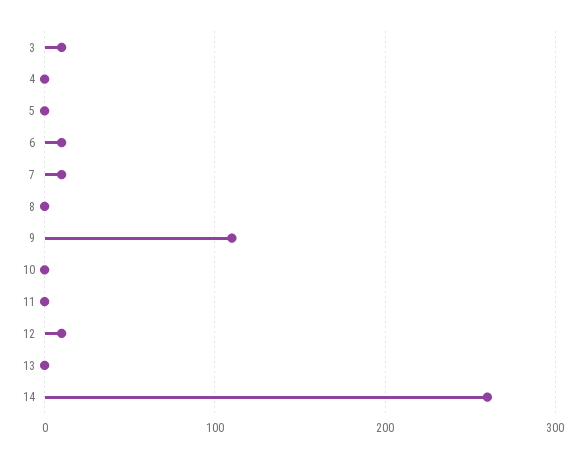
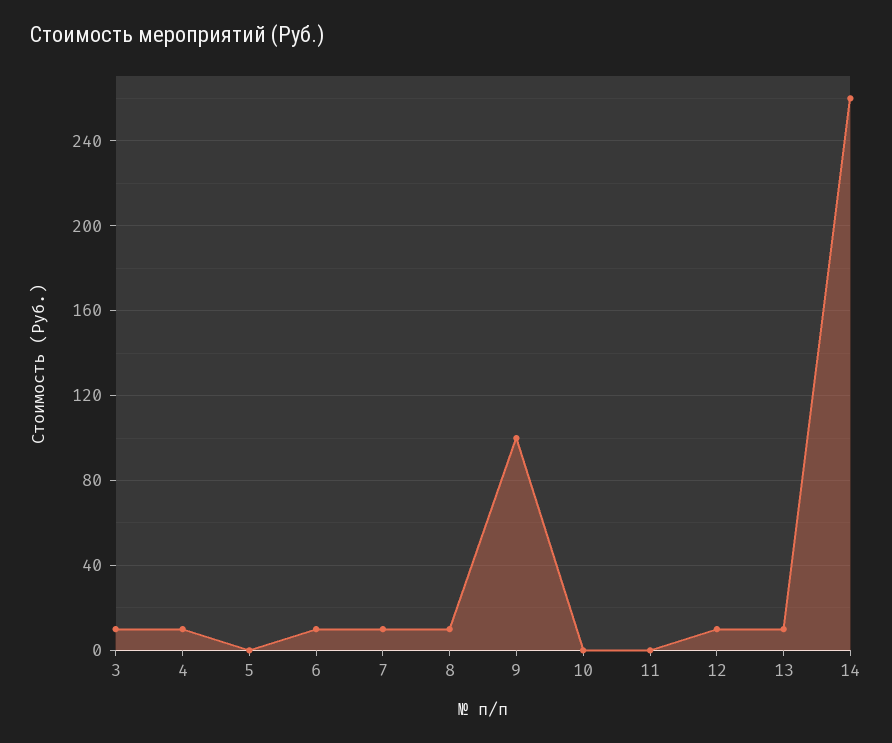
4: 0 -> 10
8: 0 -> 10
9: 110 -> 100
13: 0 -> 10

